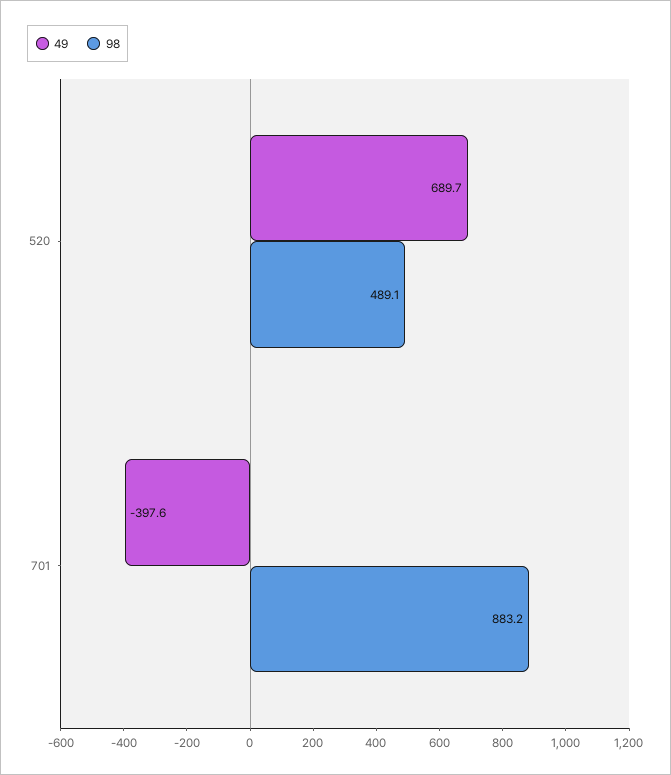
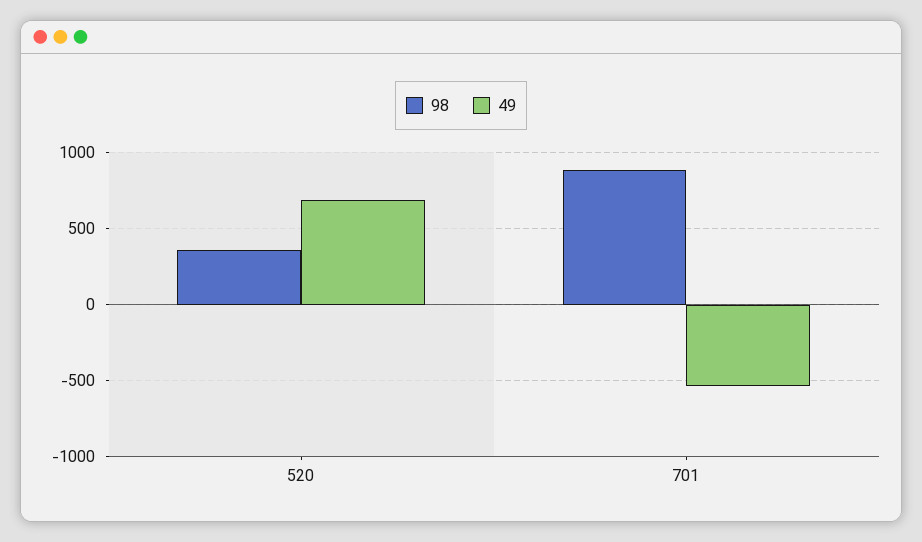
98, 520: 489.1 -> 350
49, 701: -397.6 -> -550

